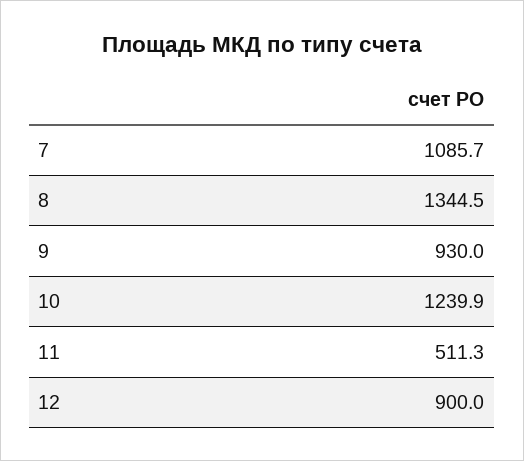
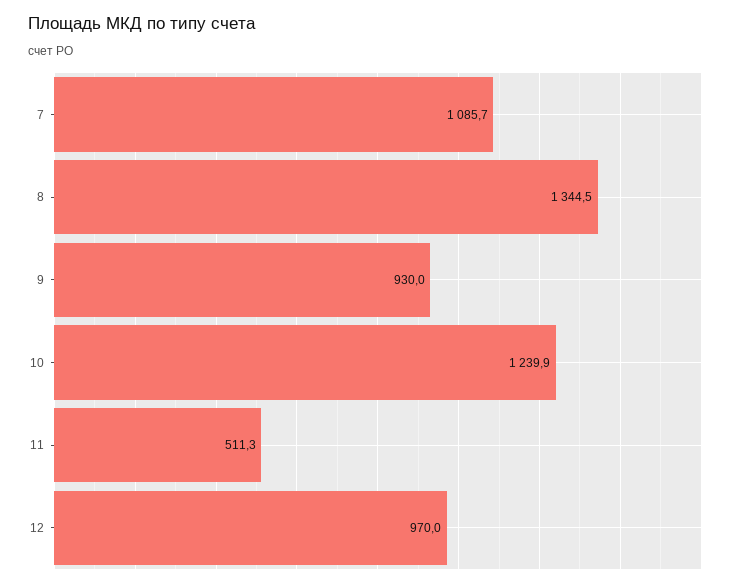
12: 900 -> 970

